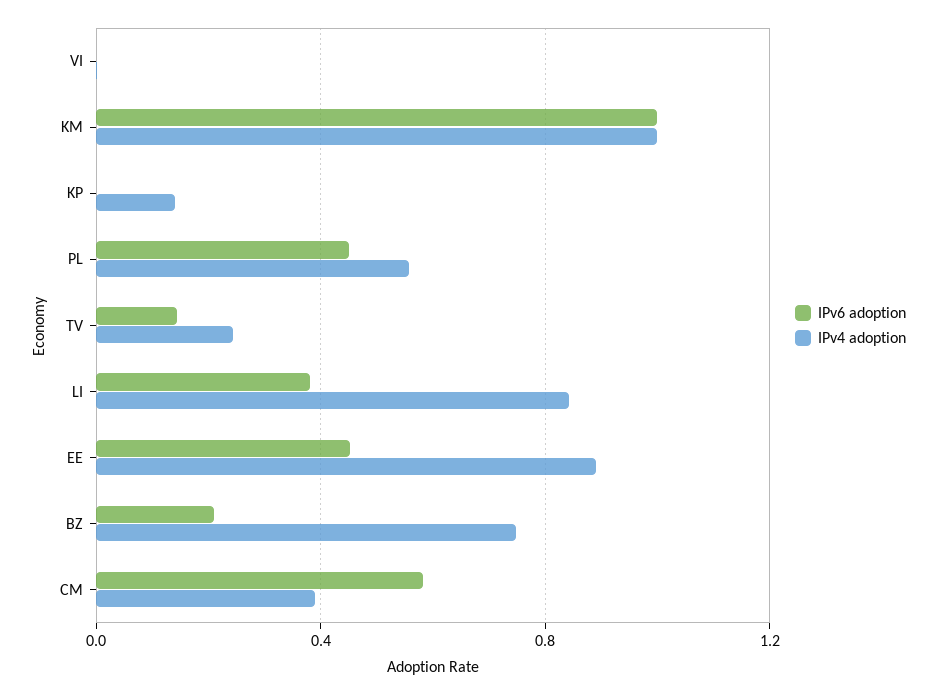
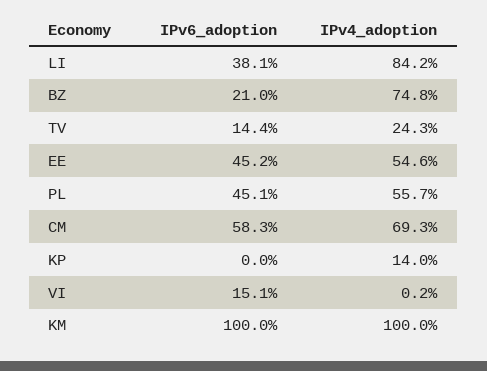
IPv6 adoption, VI: 0 -> 0.151
IPv4 adoption, EE: 0.9 -> 0.546
IPv4 adoption, CM: 0.4 -> 0.693

